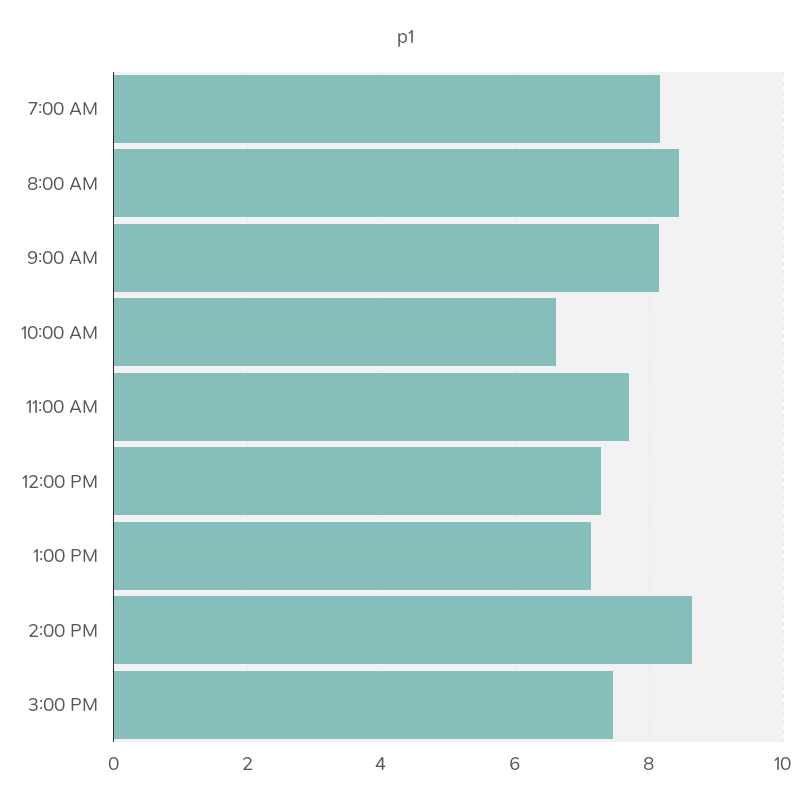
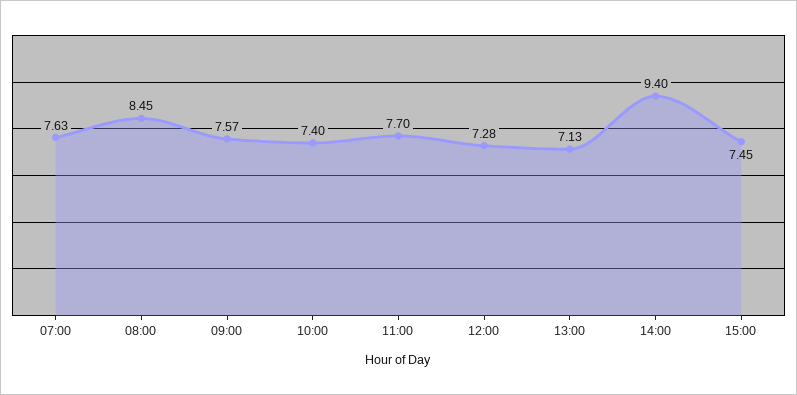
7:00 AM: 8.2 -> 7.63
9:00 AM: 8.2 -> 7.57
10:00 AM: 6.6 -> 7.4
2:00 PM: 8.6 -> 9.4

